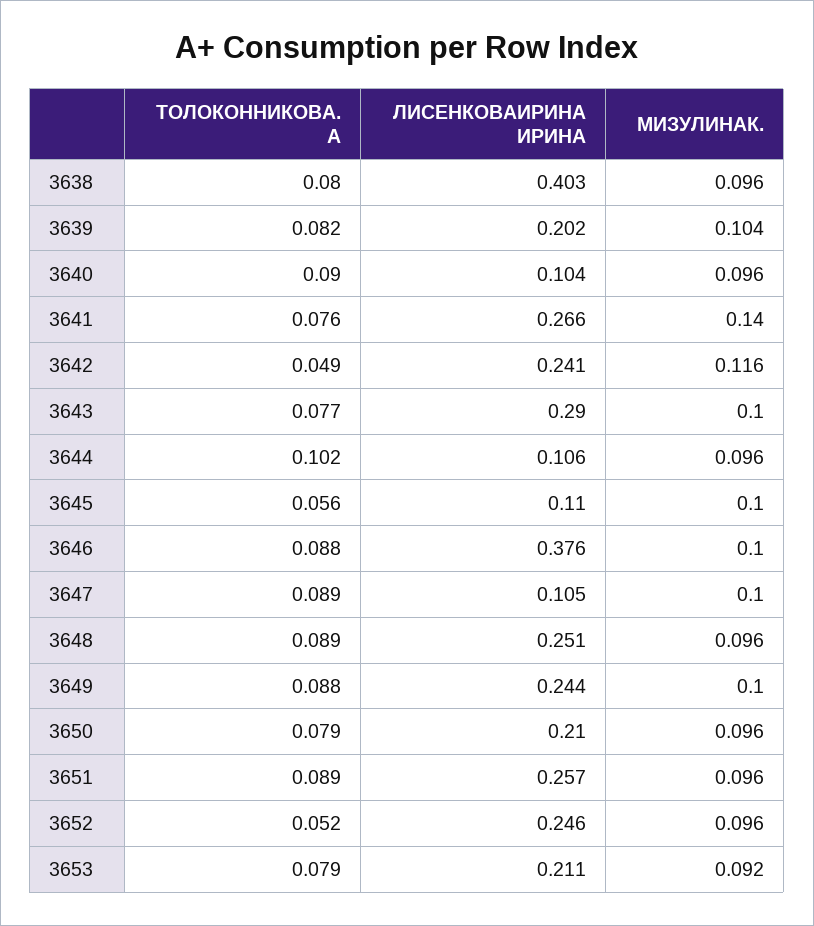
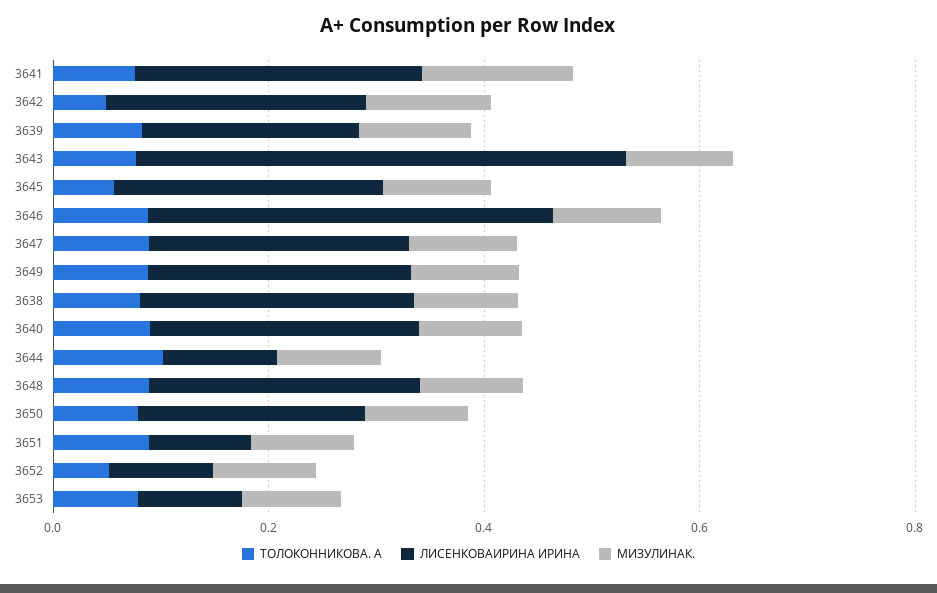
ЛИСЕНКОВАИРИНА ИРИНА, 3638: 0.403 -> 0.25
ЛИСЕНКОВАИРИНА ИРИНА, 3640: 0.104 -> 0.25
ЛИСЕНКОВАИРИНА ИРИНА, 3643: 0.29 -> 0.45
ЛИСЕНКОВАИРИНА ИРИНА, 3645: 0.11 -> 0.25
ЛИСЕНКОВАИРИНА ИРИНА, 3647: 0.105 -> 0.25
ЛИСЕНКОВАИРИНА ИРИНА, 3651: 0.257 -> 0.1
ЛИСЕНКОВАИРИНА ИРИНА, 3652: 0.246 -> 0.1
ЛИСЕНКОВАИРИНА ИРИНА, 3653: 0.211 -> 0.1

